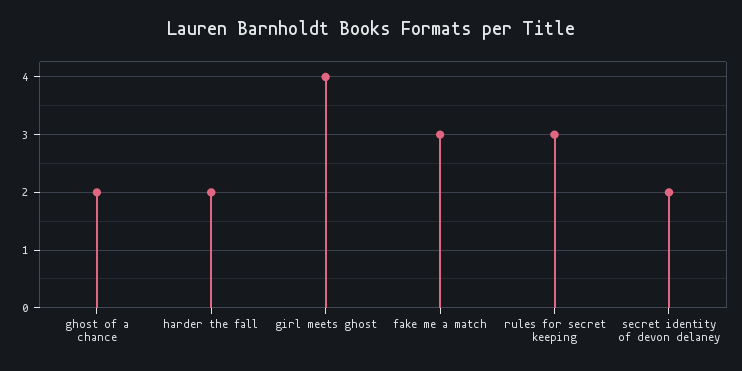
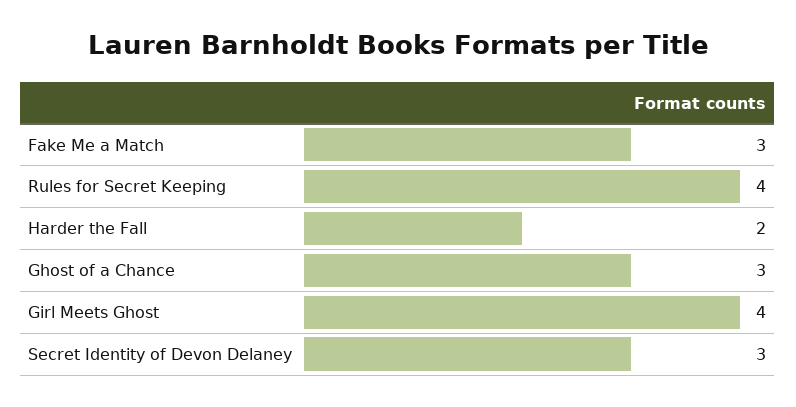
ghost of a chance: 2 -> 3
rules for secret keeping: 3 -> 4
secret identity of devon delaney: 2 -> 3

